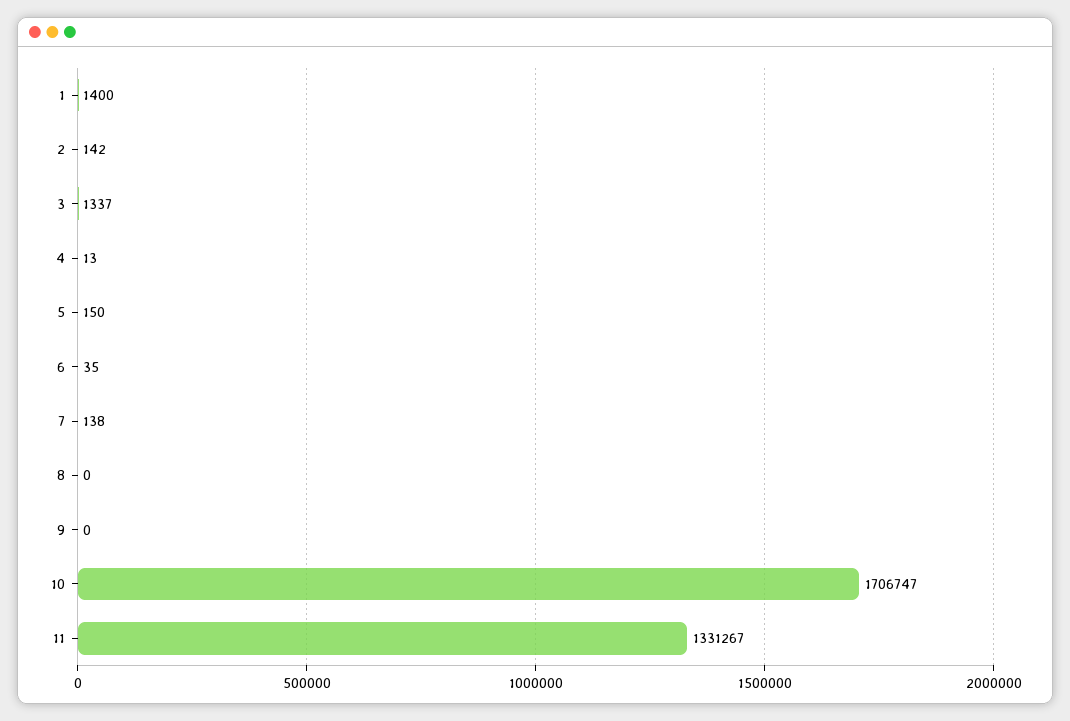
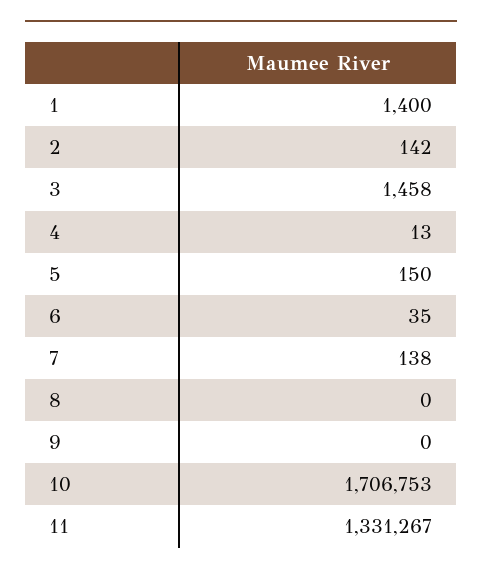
3: 1337 -> 1458
10: 1706747 -> 1706753

